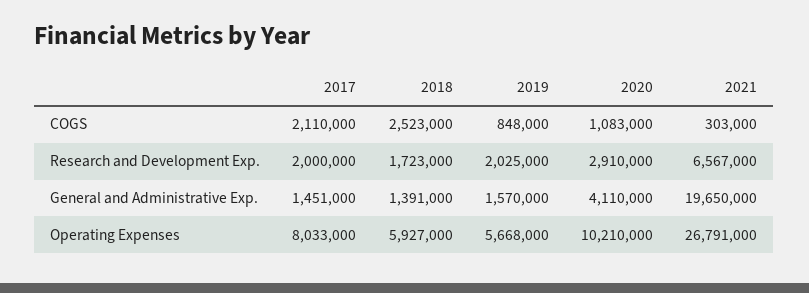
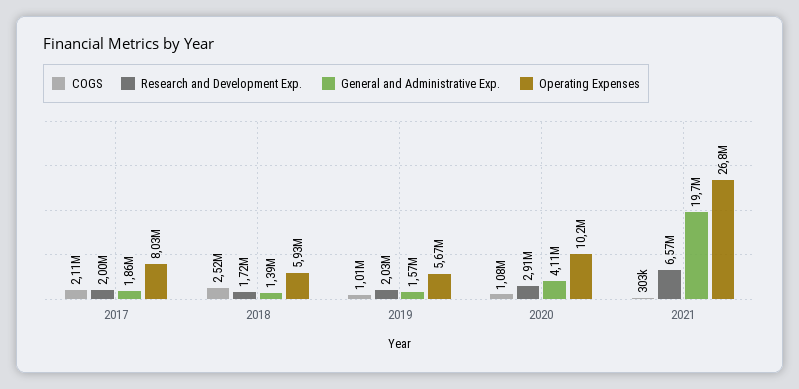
COGS, 2019: 848000 -> 1010000
General and Administrative Exp., 2017: 1451000 -> 1860000

